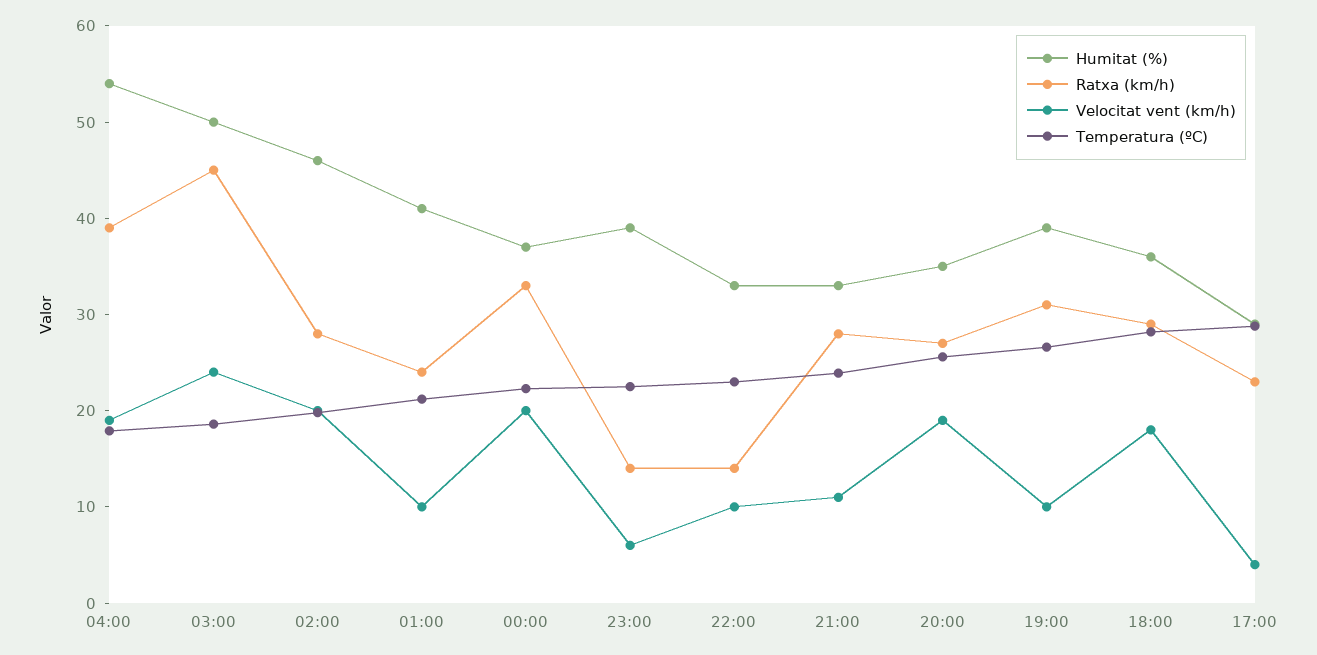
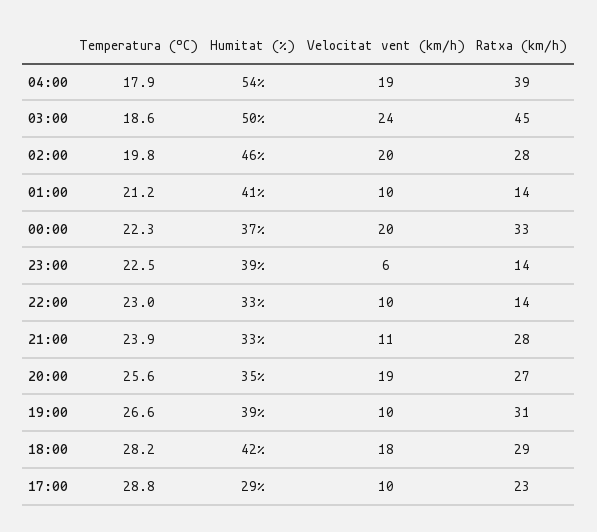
Ratxa (km/h), 01:00: 24 -> 14
Humitat (%), 18:00: 36 -> 42
Velocitat vent (km/h), 17:00: 4 -> 10

